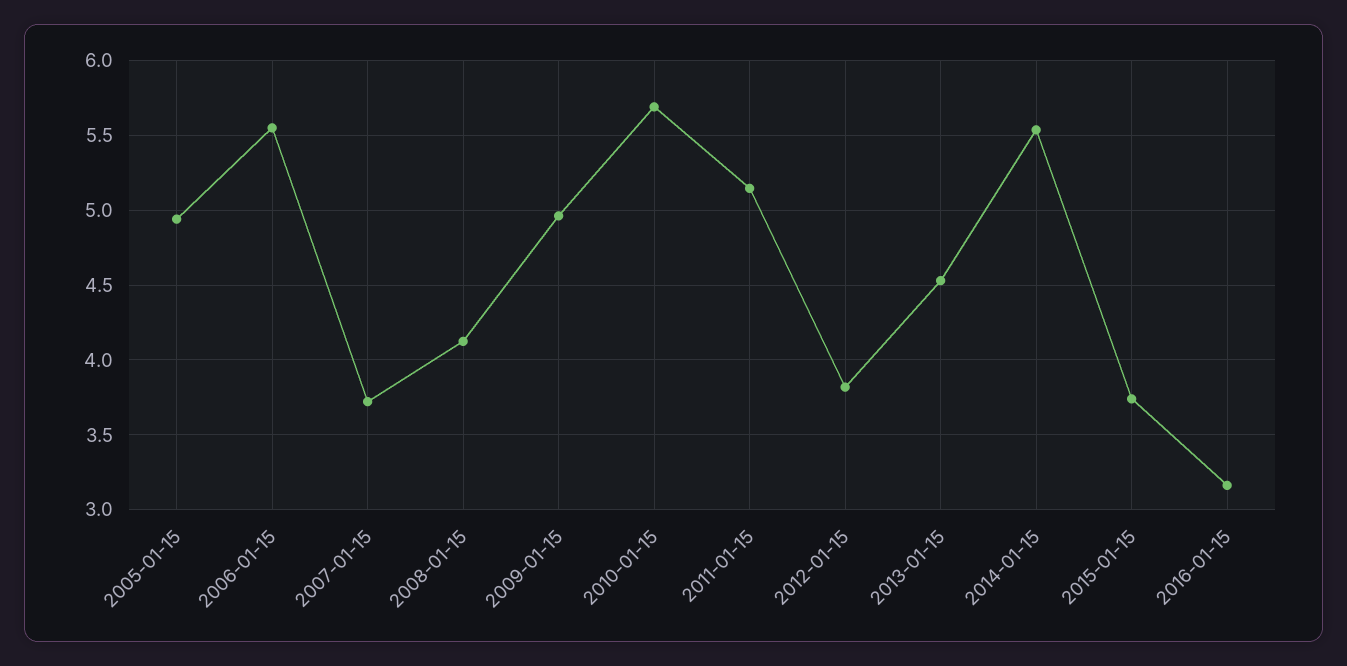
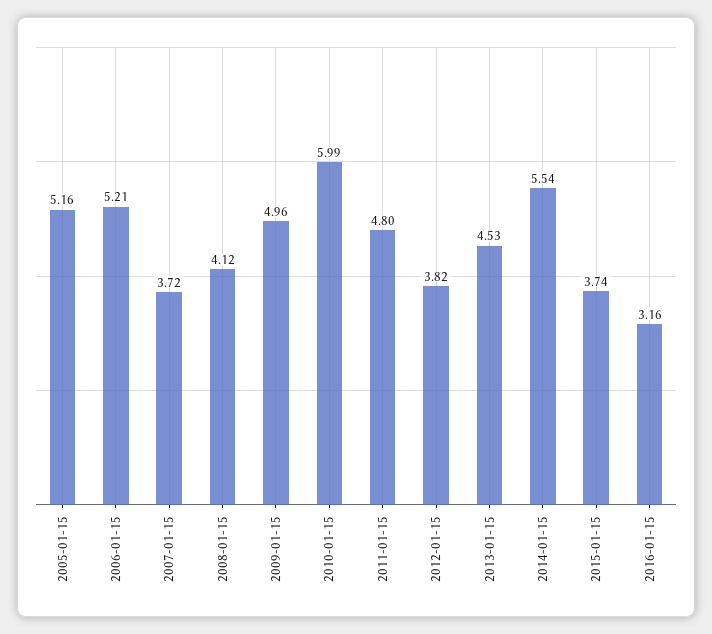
2005-01-15: 4.95 -> 5.16
2006-01-15: 5.55 -> 5.21
2010-01-15: 5.7 -> 5.99
2011-01-15: 5.15 -> 4.8

